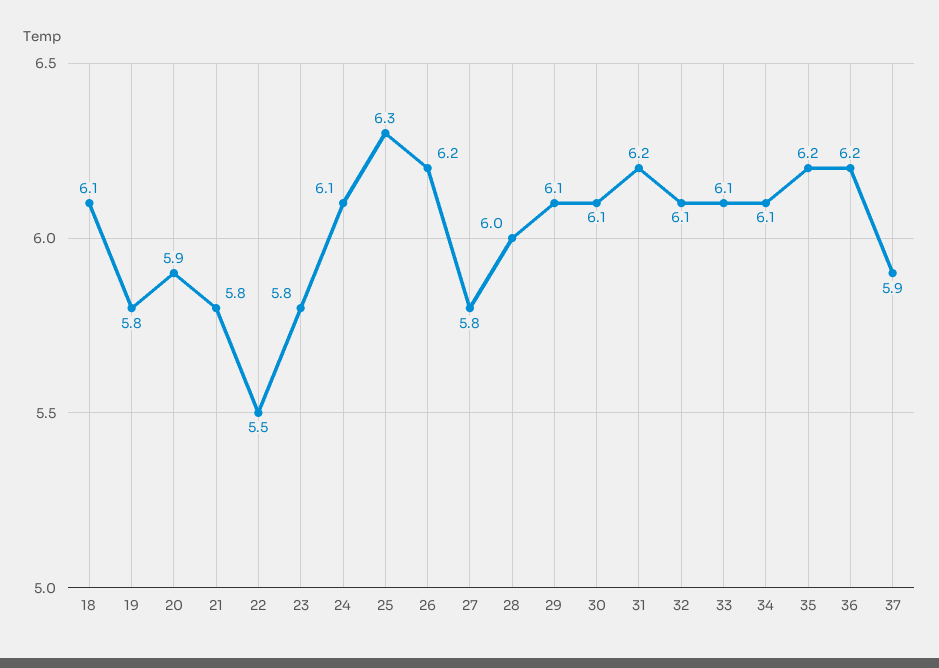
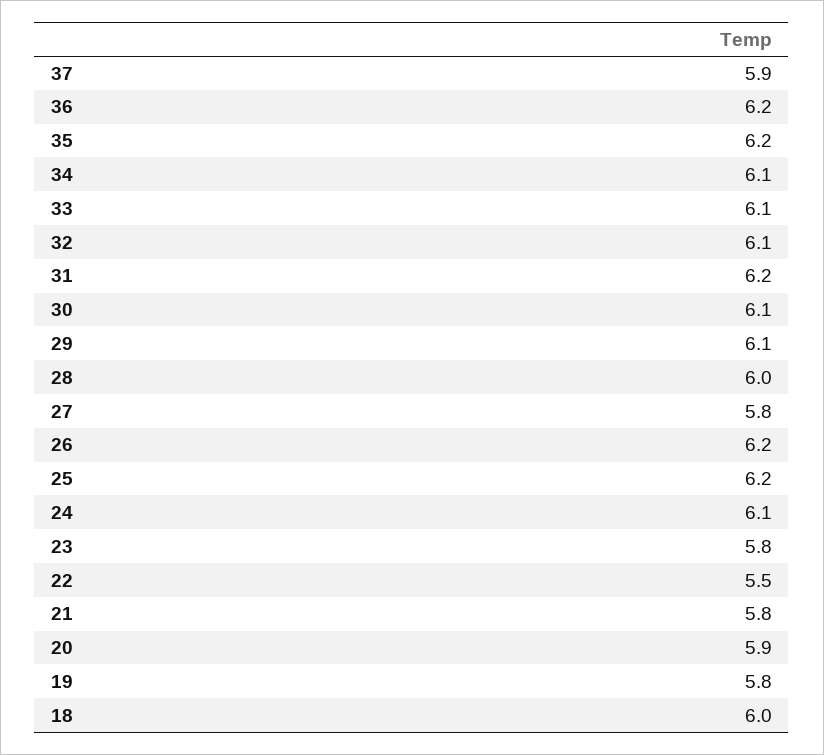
18: 6.1 -> 6
25: 6.3 -> 6.2

